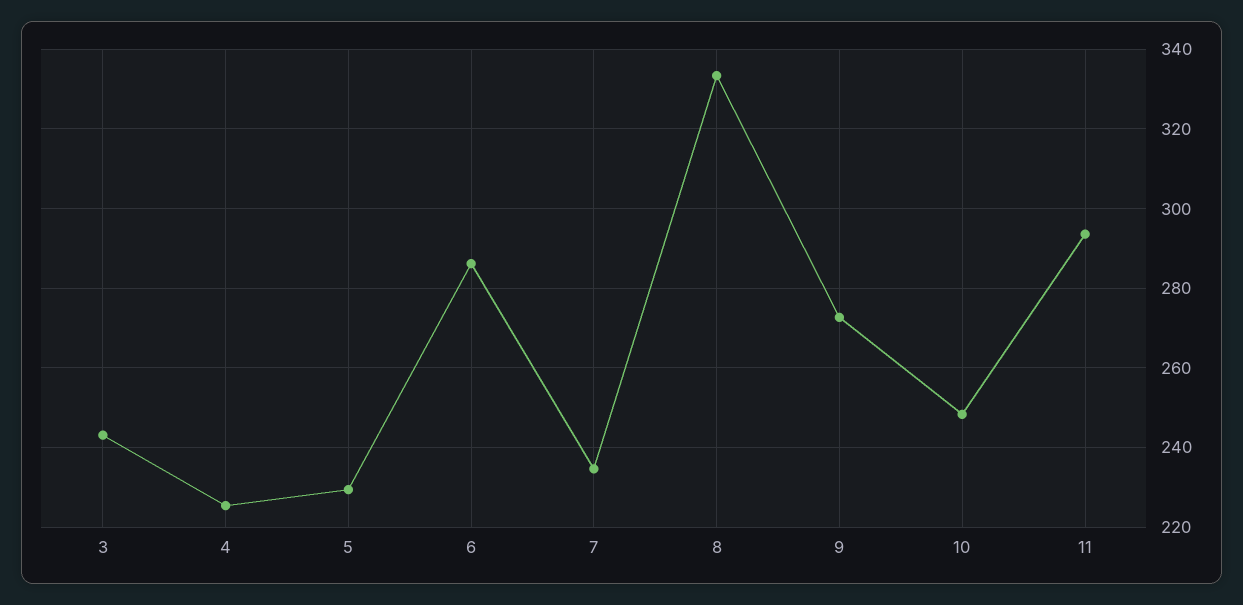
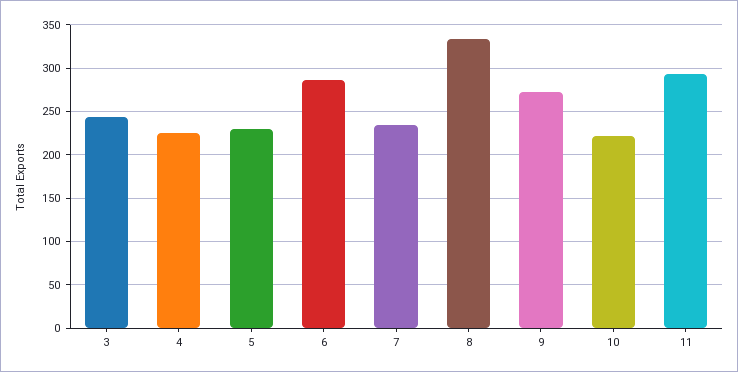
10: 248 -> 220

